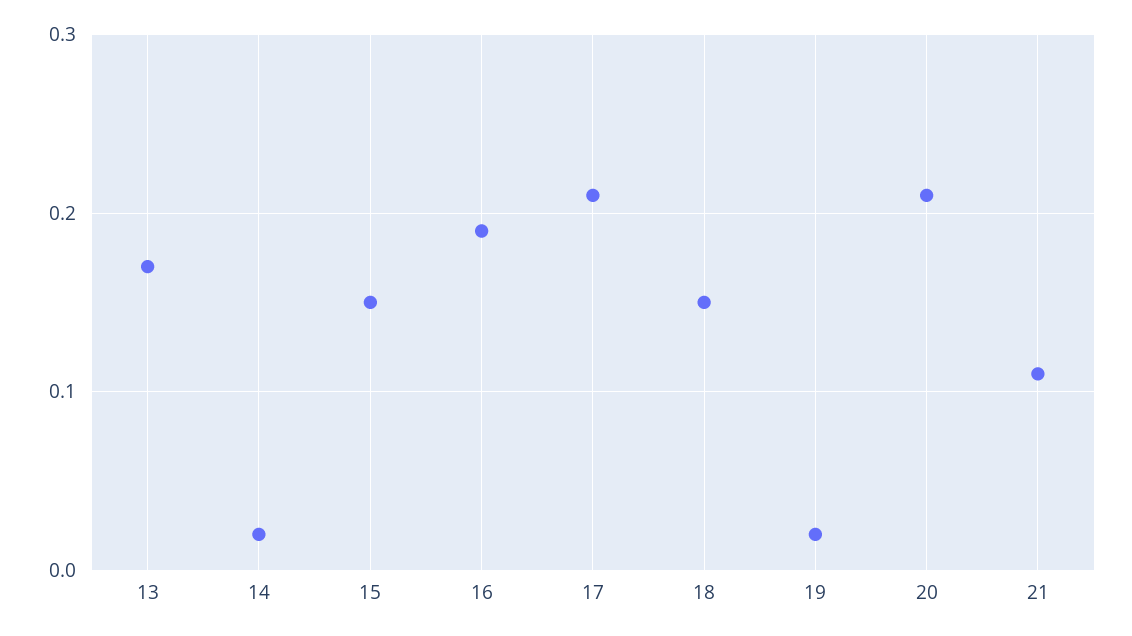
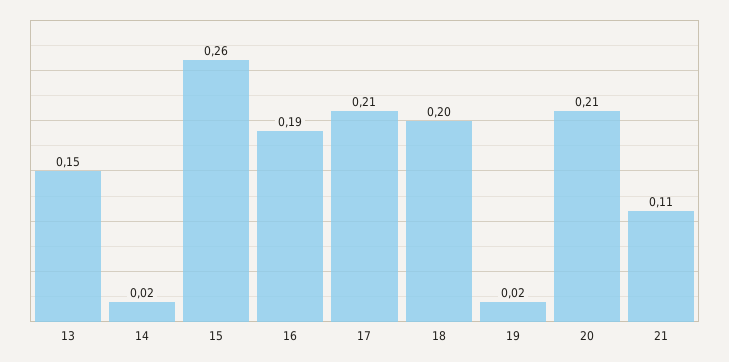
13: 0.17 -> 0.15
15: 0.15 -> 0.26
18: 0.15 -> 0.2

